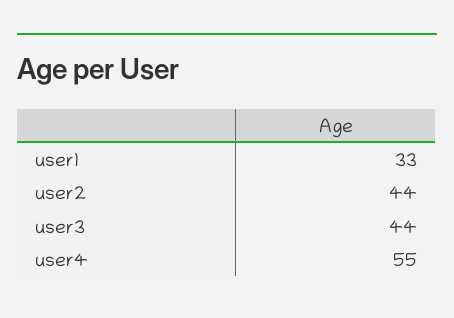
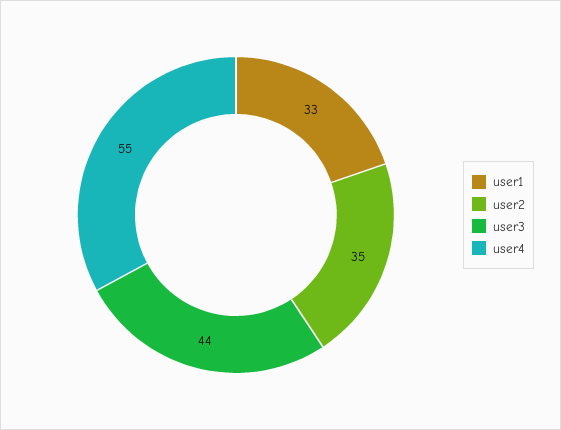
user2: 44 -> 35

